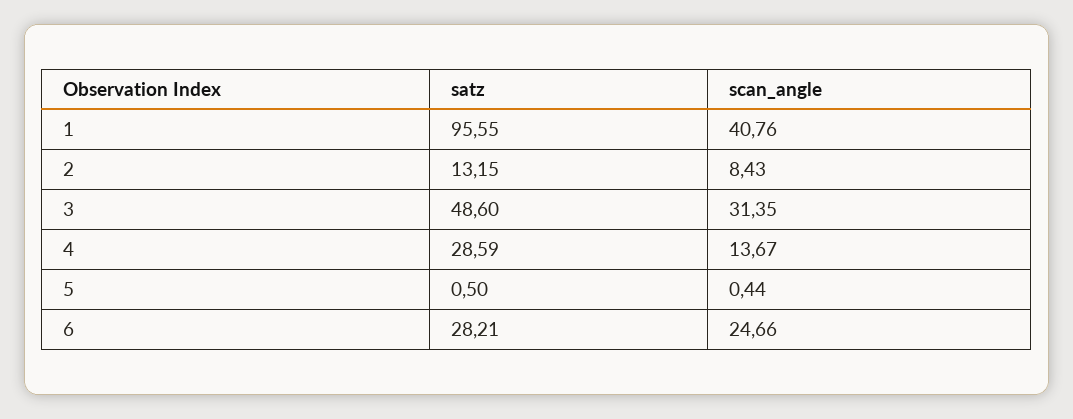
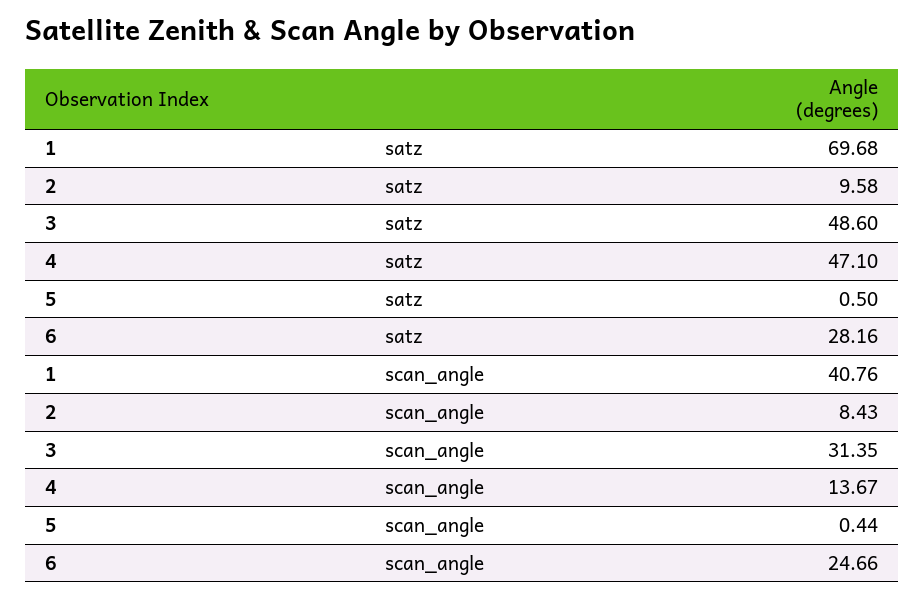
satz, 1: 95.55 -> 69.68
satz, 2: 13.15 -> 9.58
satz, 4: 28.59 -> 47.1
satz, 6: 28.21 -> 28.16

